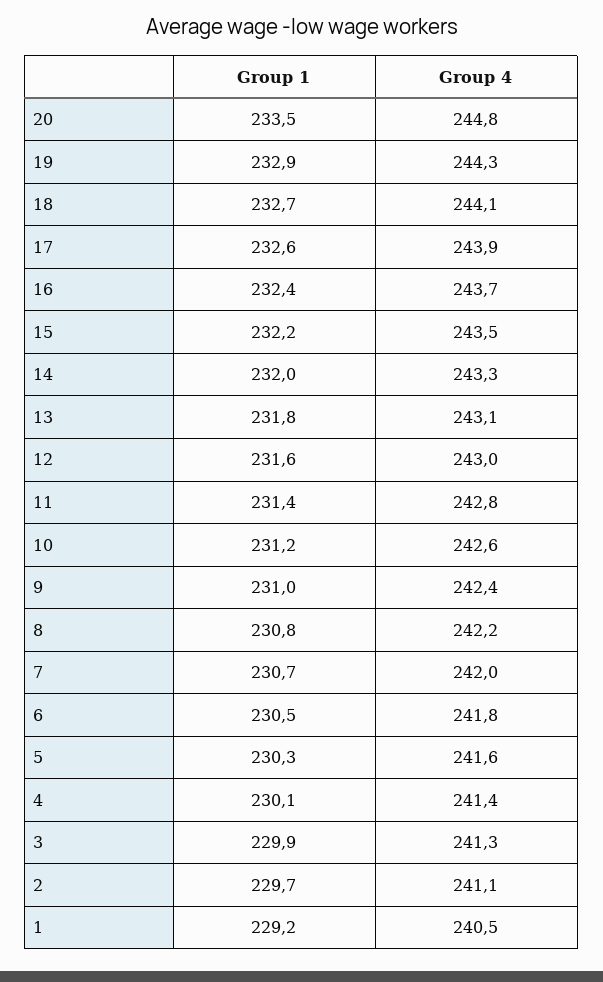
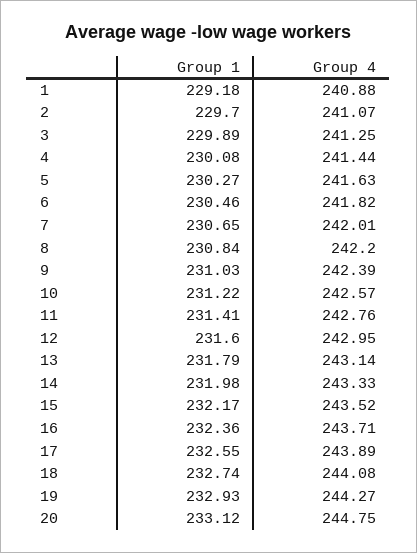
Group 1, 20: 233.5 -> 233.12
Group 4, 1: 240.5 -> 240.88

